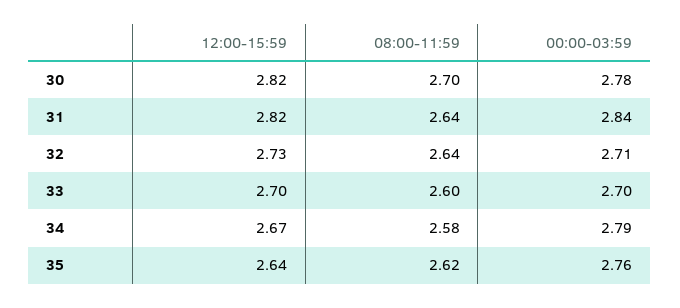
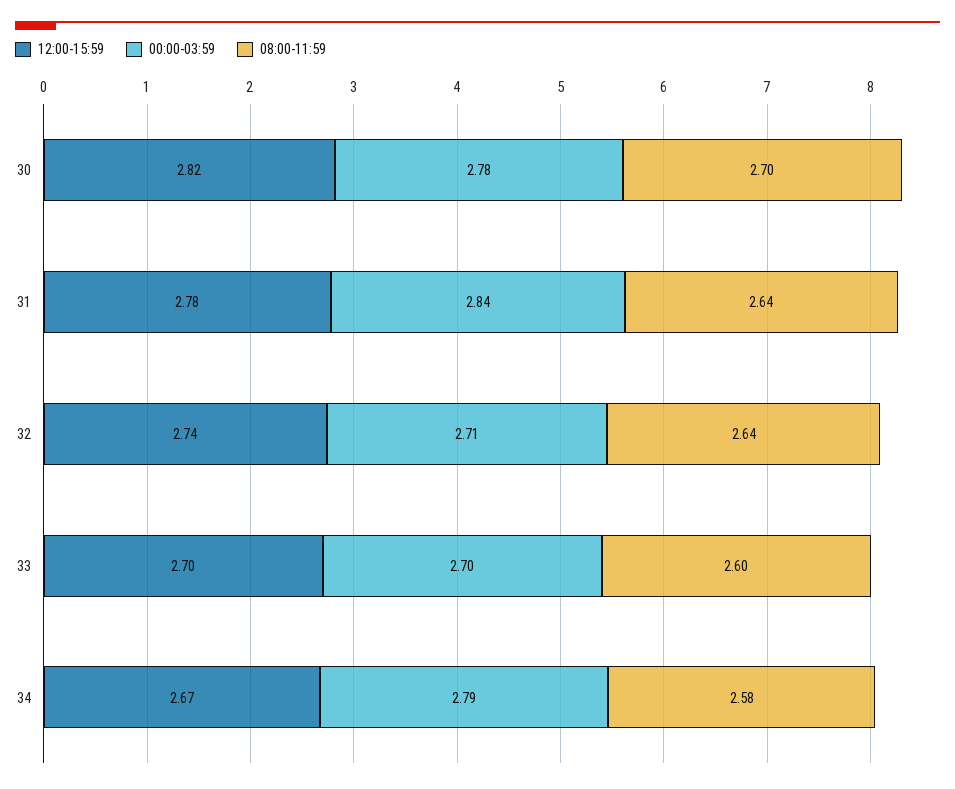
12:00-15:59, 31: 2.82 -> 2.78
12:00-15:59, 32: 2.73 -> 2.74
12:00-15:59, 35: 2.64 -> none
08:00-11:59, 35: 2.62 -> none
00:00-03:59, 35: 2.76 -> none

